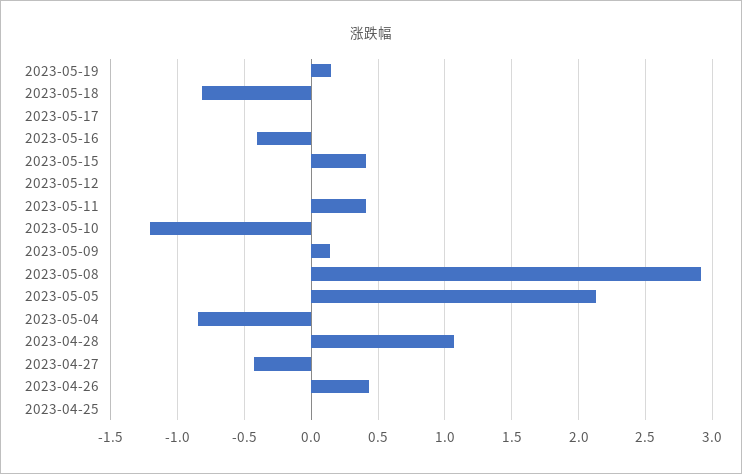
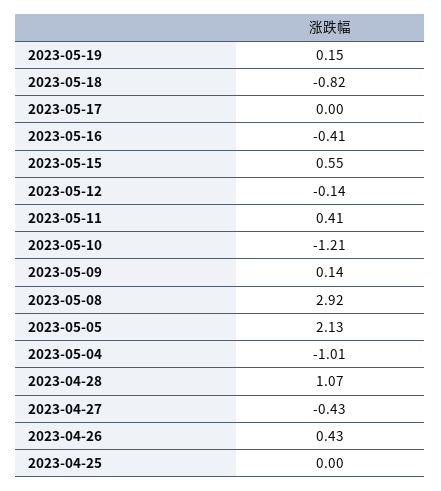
2023-05-15: 0.4 -> 0.55
2023-05-12: 0 -> -0.14
2023-05-04: -0.85 -> -1.01

